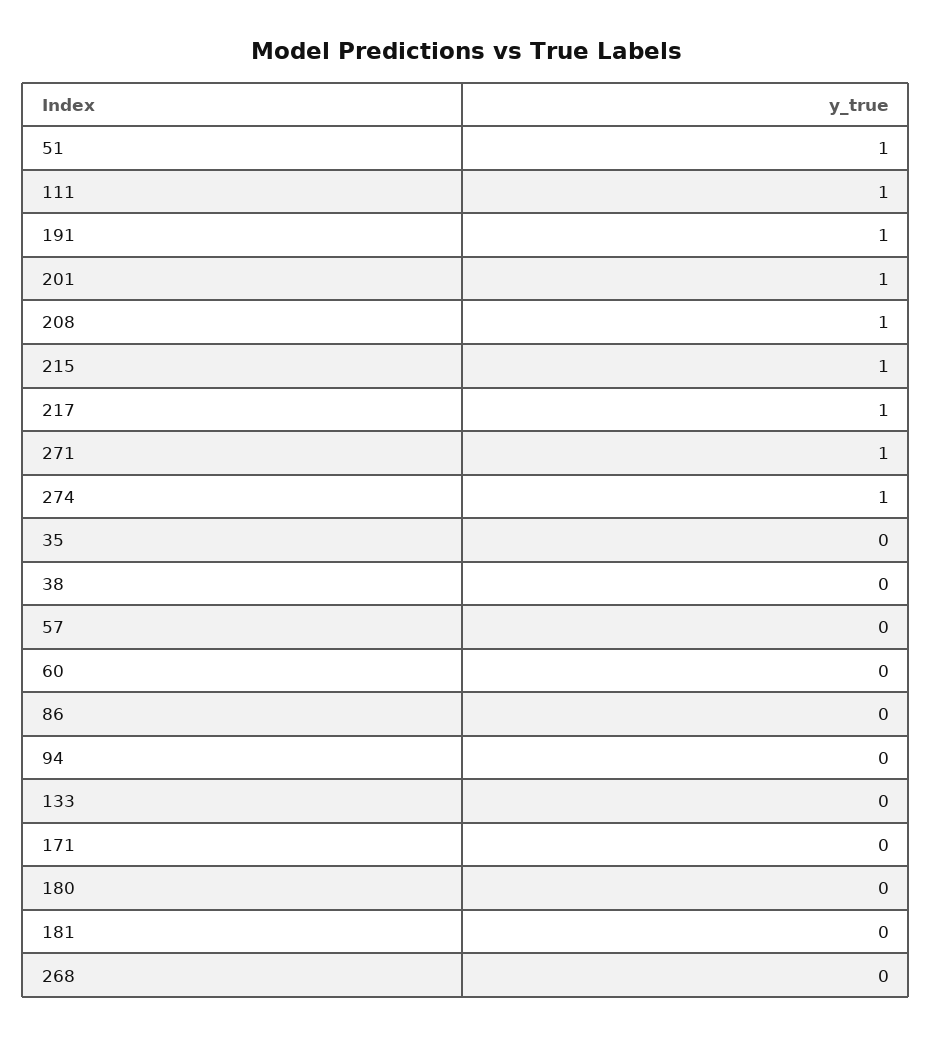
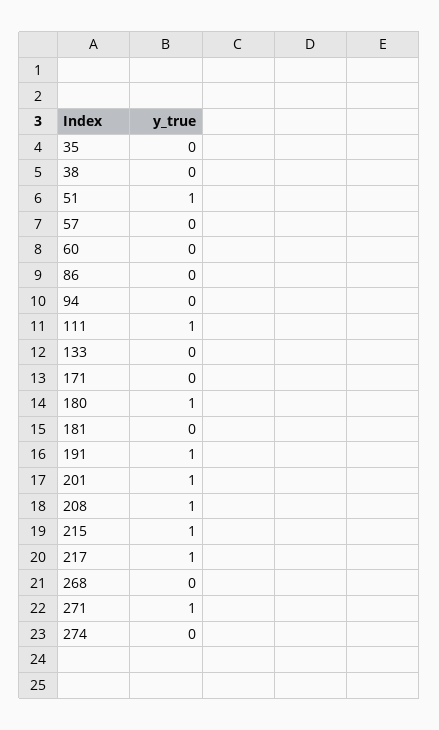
274: 1 -> 0
180: 0 -> 1

